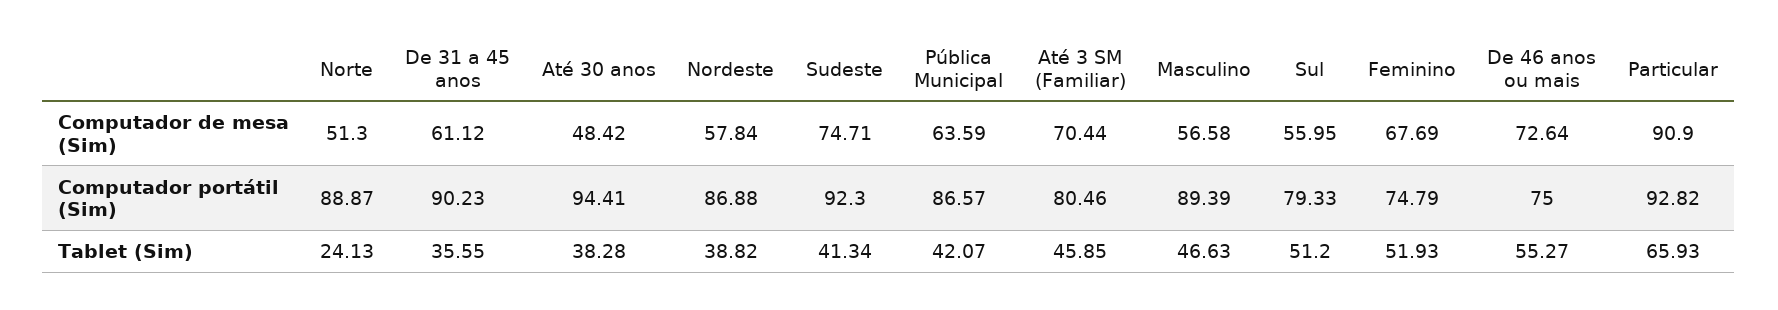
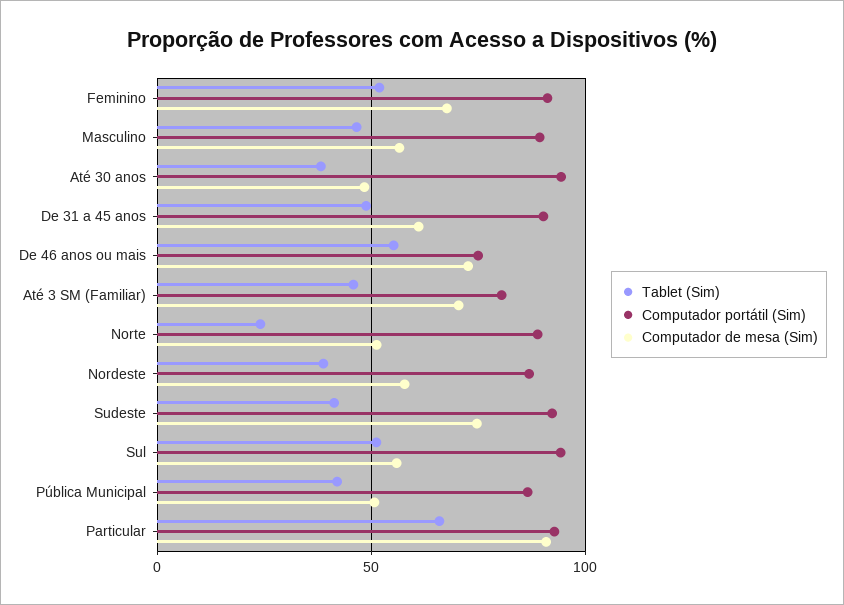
Computador de mesa (Sim), Pública Municipal: 63.59 -> 50
Computador portátil (Sim), Sul: 79.33 -> 95
Computador portátil (Sim), Feminino: 74.79 -> 90
Tablet (Sim), De 31 a 45 anos: 35.55 -> 50

